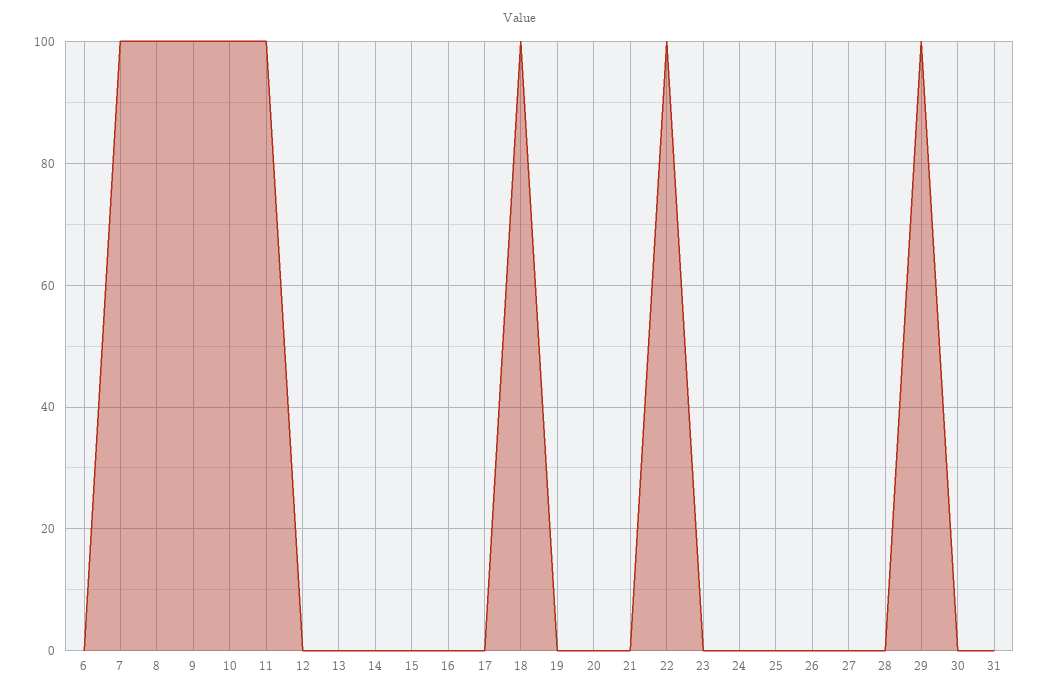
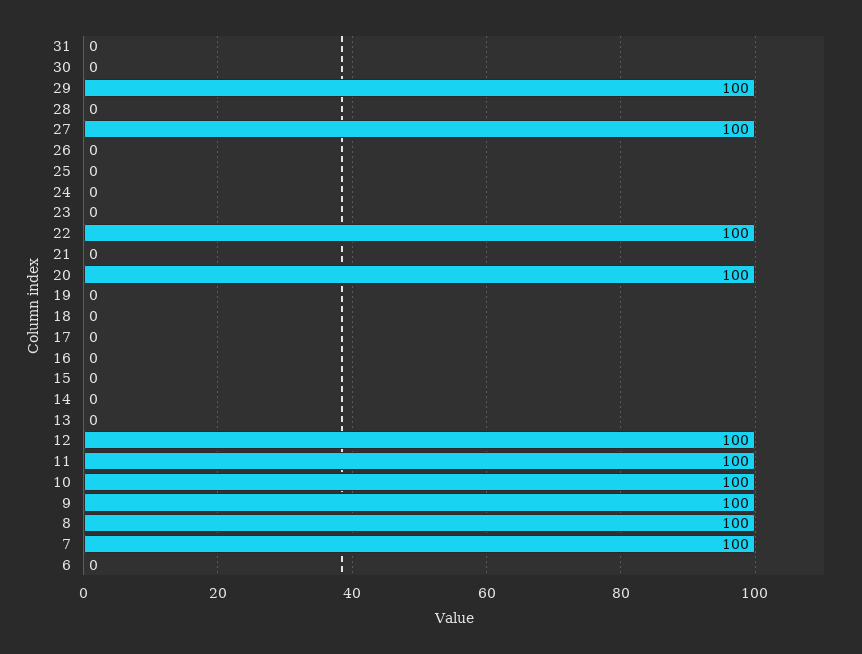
12: 0 -> 100
18: 100 -> 0
20: 0 -> 100
27: 0 -> 100

